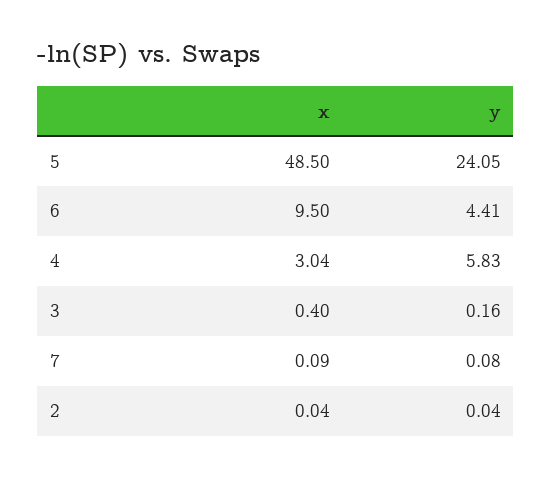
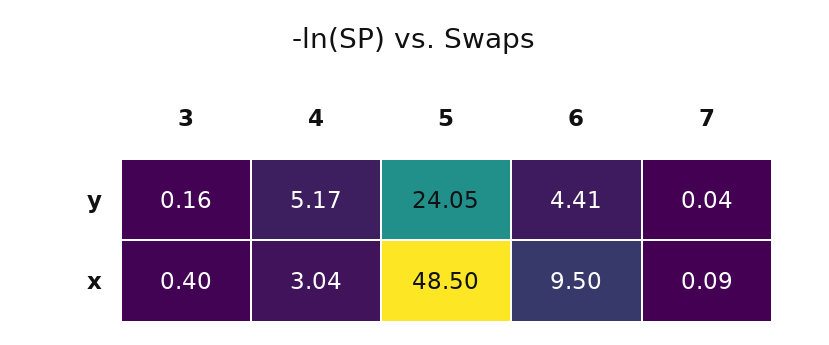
y, 4: 5.83 -> 5.17
y, 7: 0.08 -> 0.04
x, 2: 0.04 -> none
y, 2: 0.04 -> none

